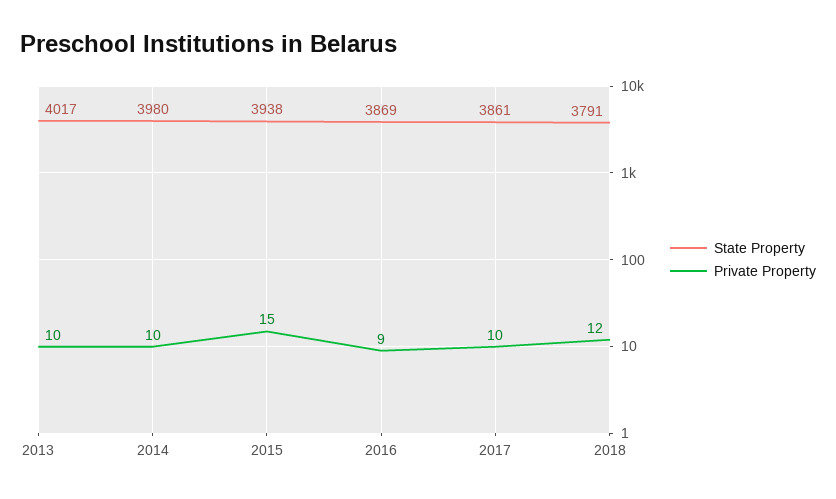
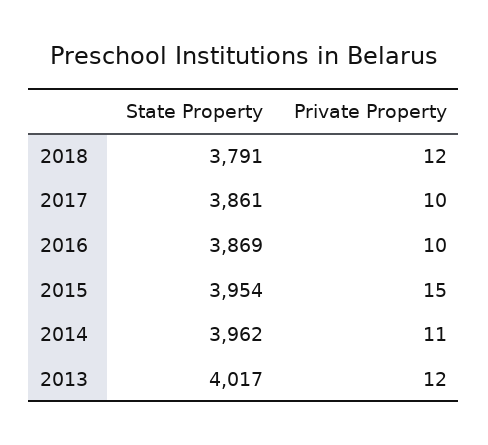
Private Property, 2013: 10 -> 12
State Property, 2014: 3980 -> 3962
Private Property, 2014: 10 -> 11
State Property, 2015: 3938 -> 3954
Private Property, 2016: 9 -> 10

